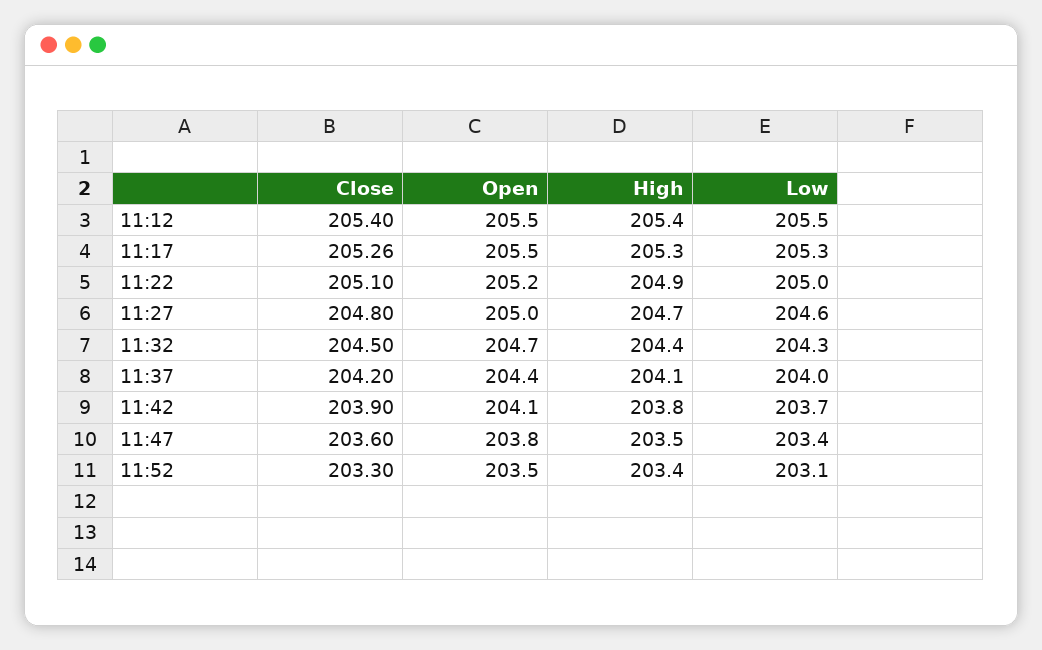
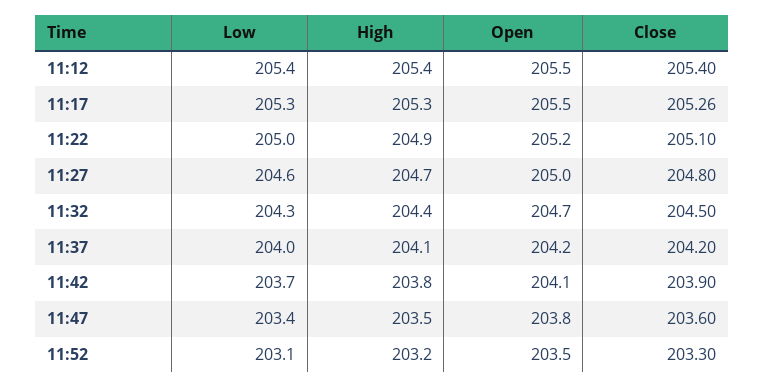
Low, 11:12: 205.5 -> 205.4
Open, 11:37: 204.4 -> 204.2
High, 11:52: 203.4 -> 203.2

